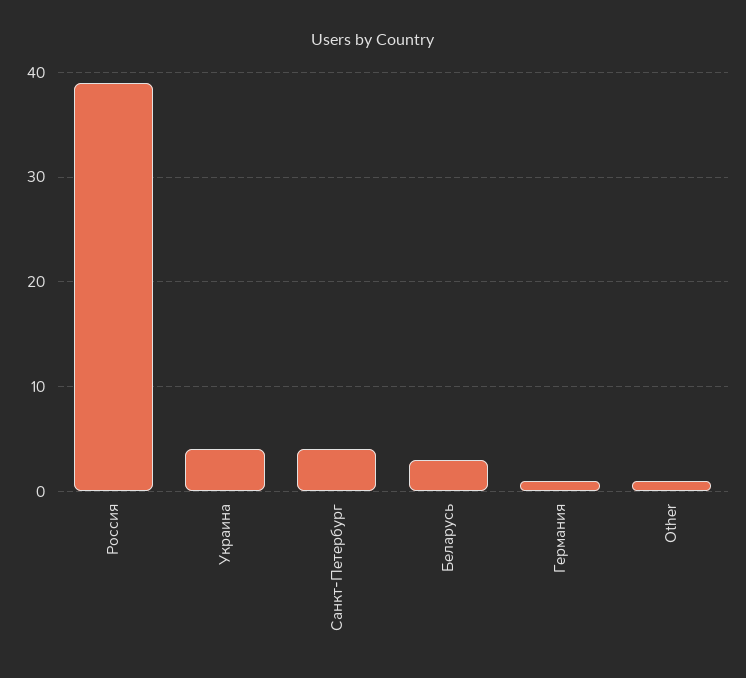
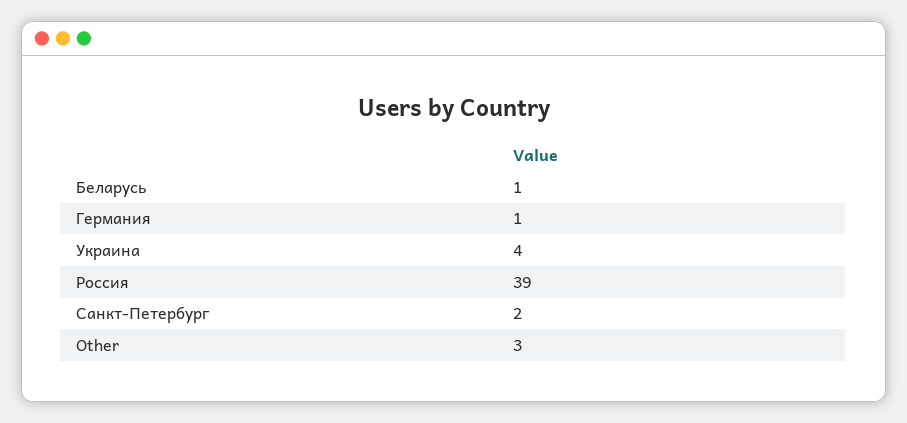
Санкт-Петербург: 4 -> 2
Беларусь: 3 -> 1
Other: 1 -> 3

